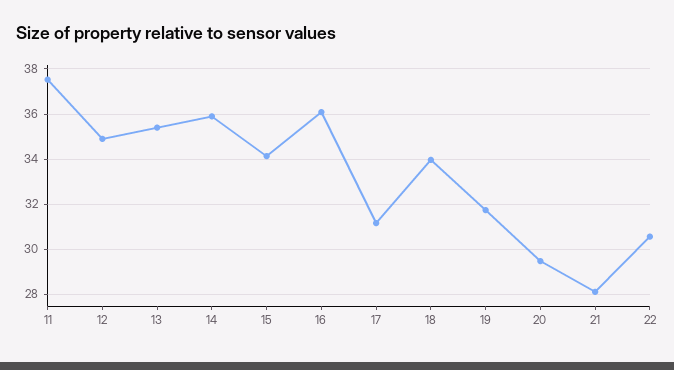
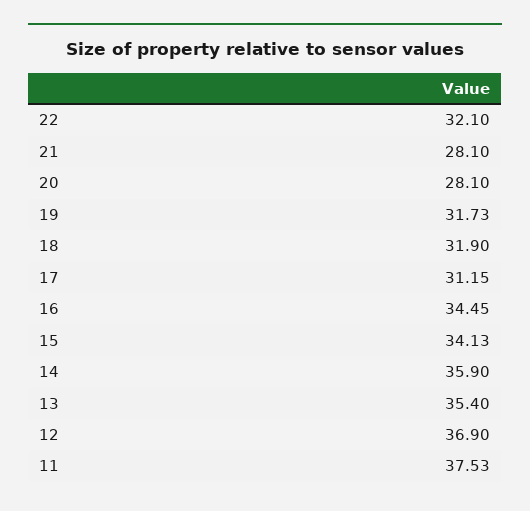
12: 35 -> 36.9
16: 36 -> 34.45
18: 34 -> 31.9
20: 29.5 -> 28.1
22: 30.5 -> 32.1

